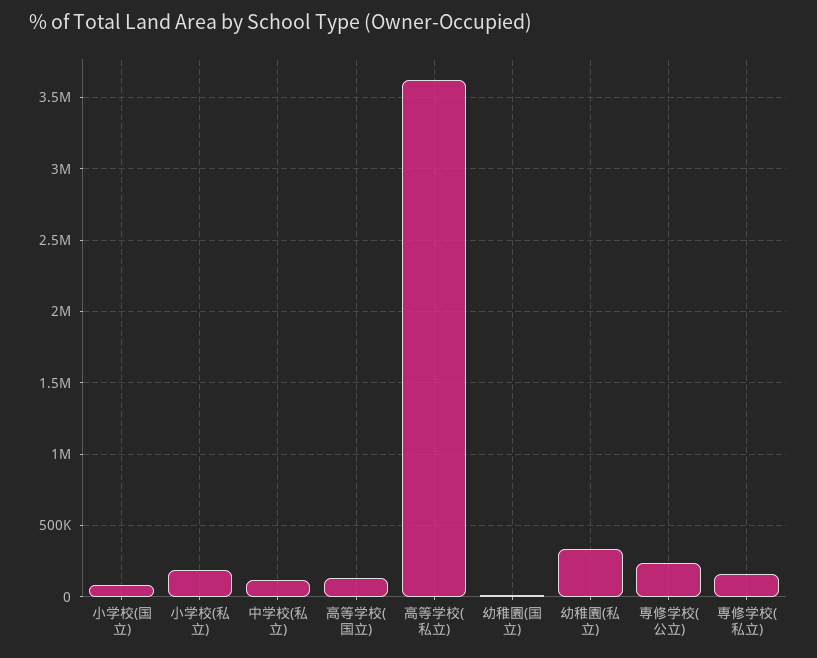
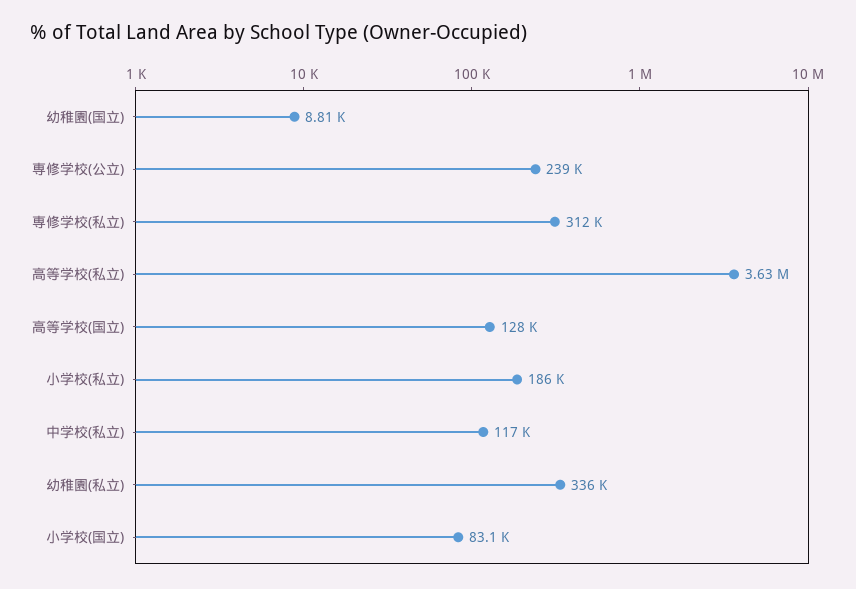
専修学校(私立): 150000 -> 312000

